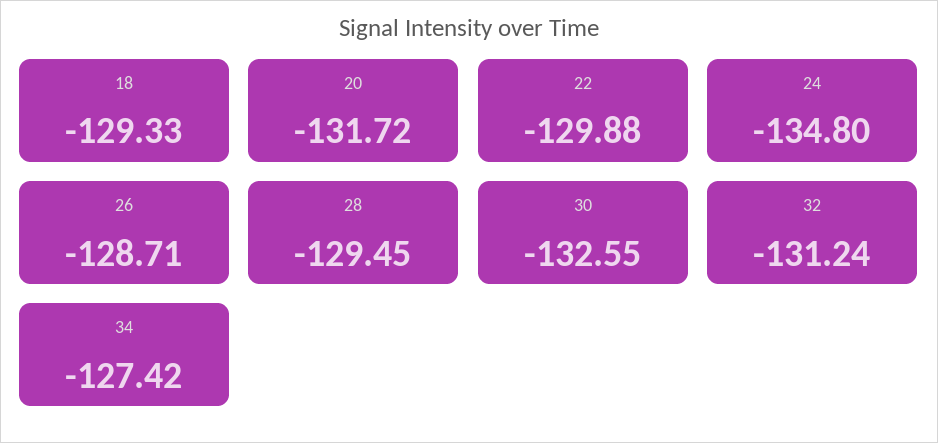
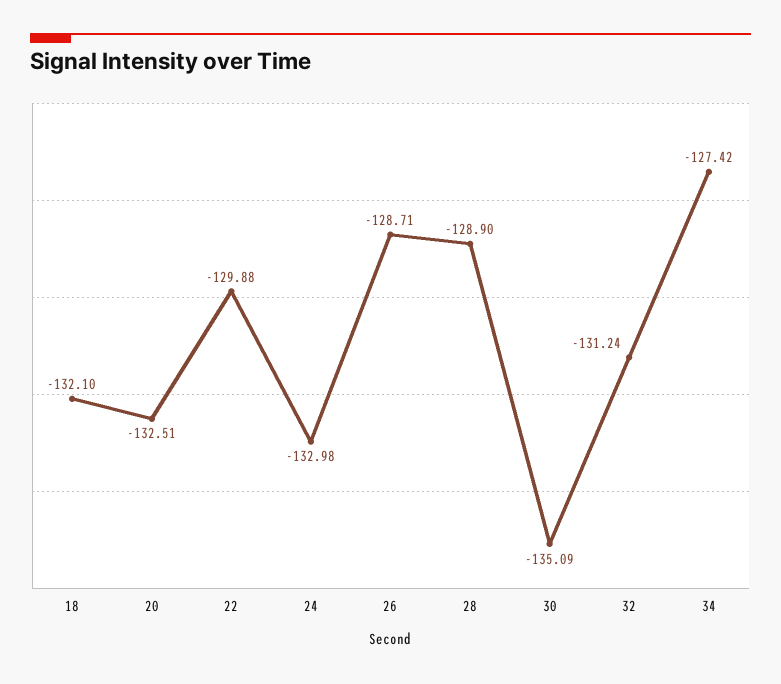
18: -129.33 -> -132.1
20: -131.72 -> -132.51
24: -134.8 -> -132.98
28: -129.45 -> -128.9
30: -132.55 -> -135.09

